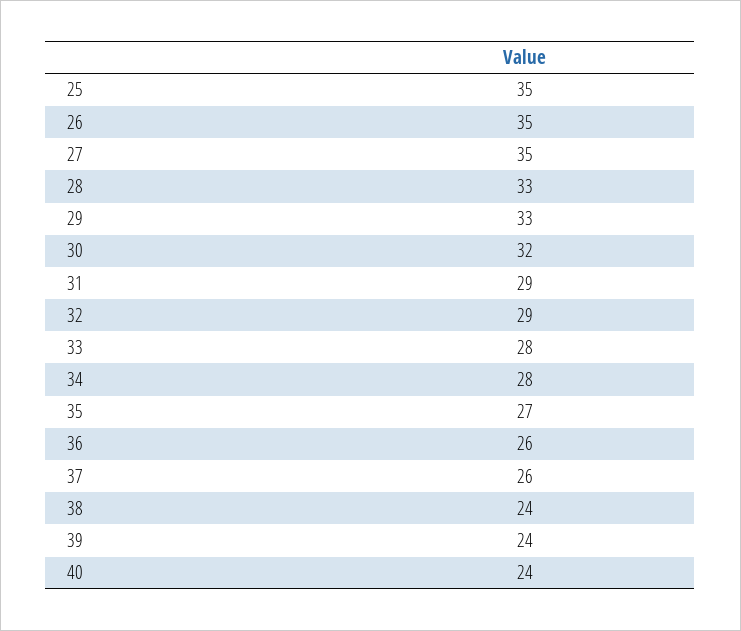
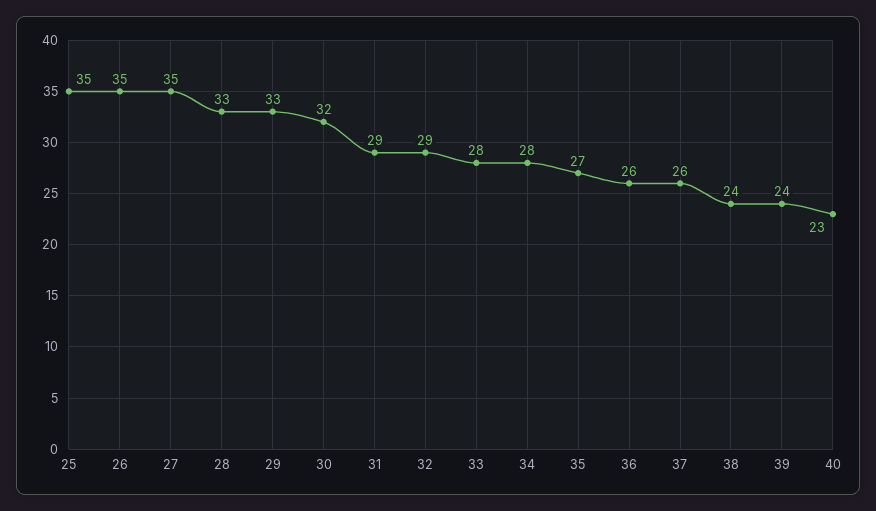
40: 24 -> 23

